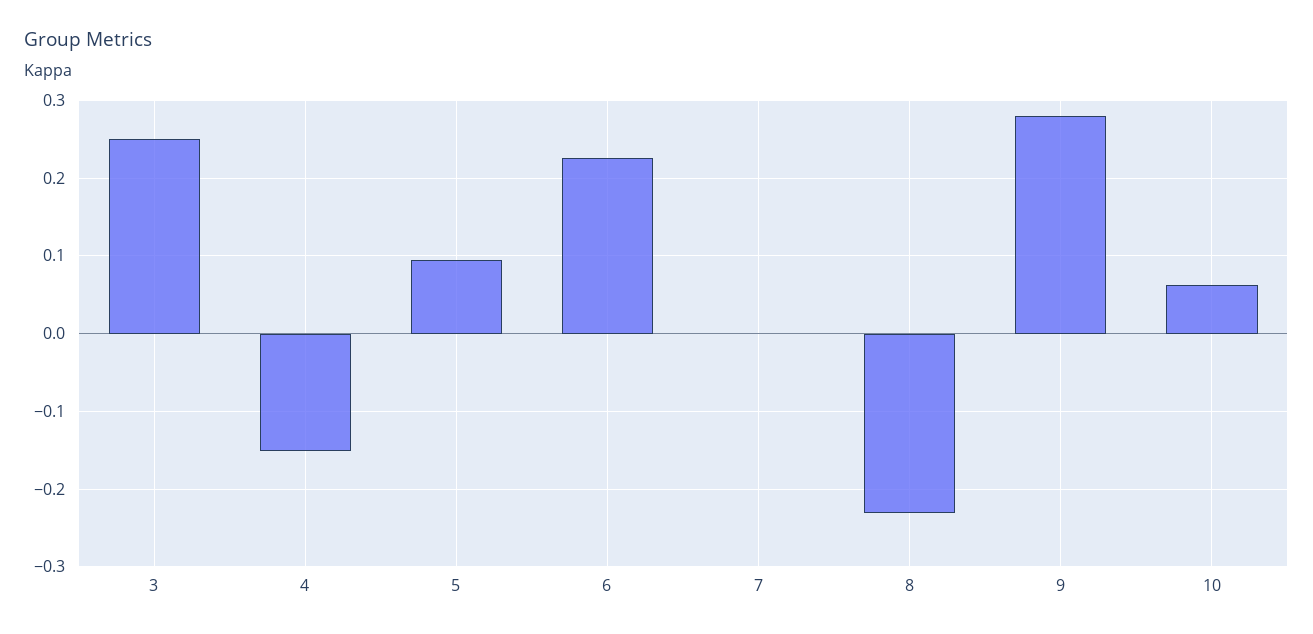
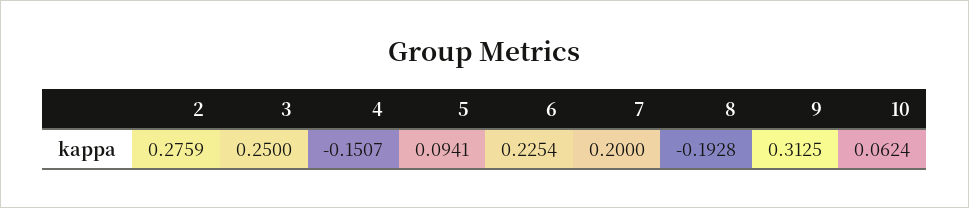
7: 0 -> 0.2
8: -0.23 -> -0.1928
9: 0.28 -> 0.3125
2: none -> 0.2759

